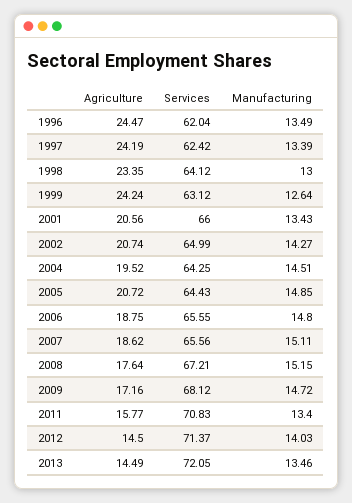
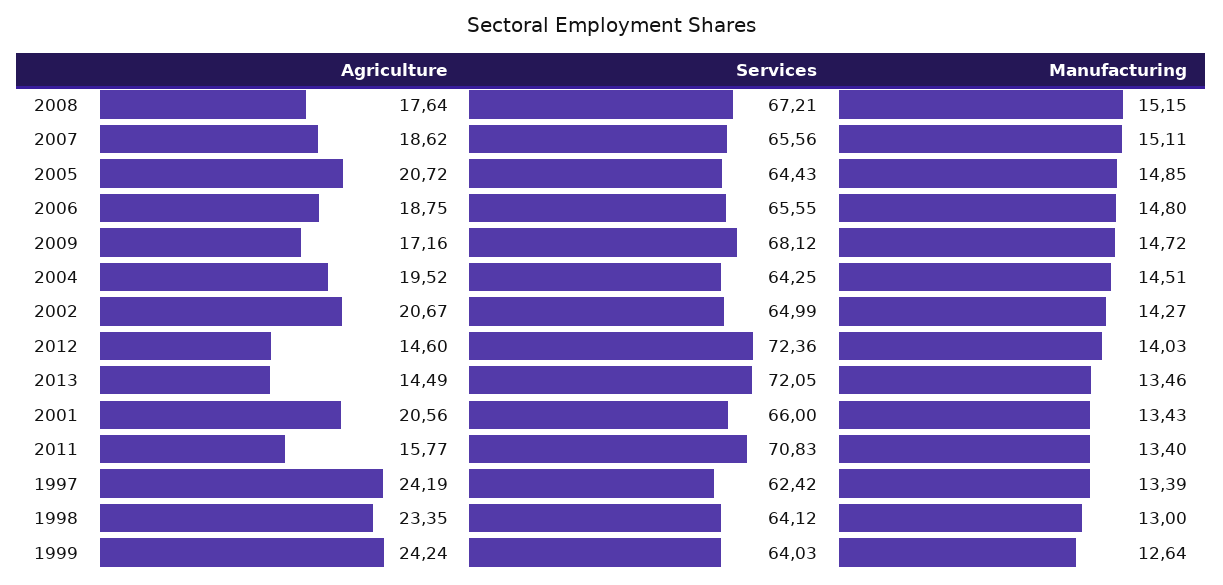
Agriculture, 1996: 24.47 -> none
Services, 1996: 62.04 -> none
Manufacturing, 1996: 13.49 -> none
Services, 1999: 63.12 -> 64.03
Agriculture, 2002: 20.74 -> 20.67
Agriculture, 2012: 14.5 -> 14.6
Services, 2012: 71.37 -> 72.36

